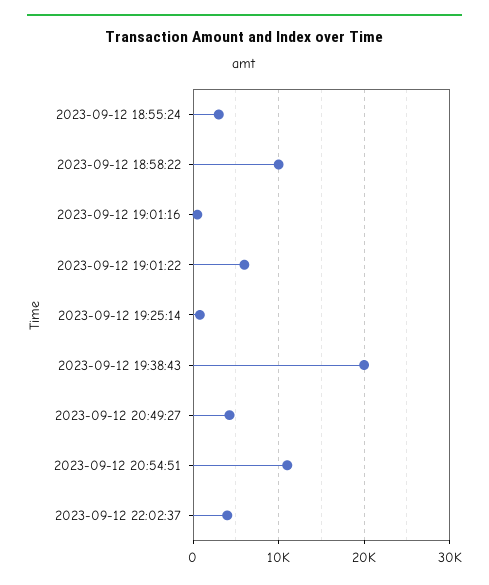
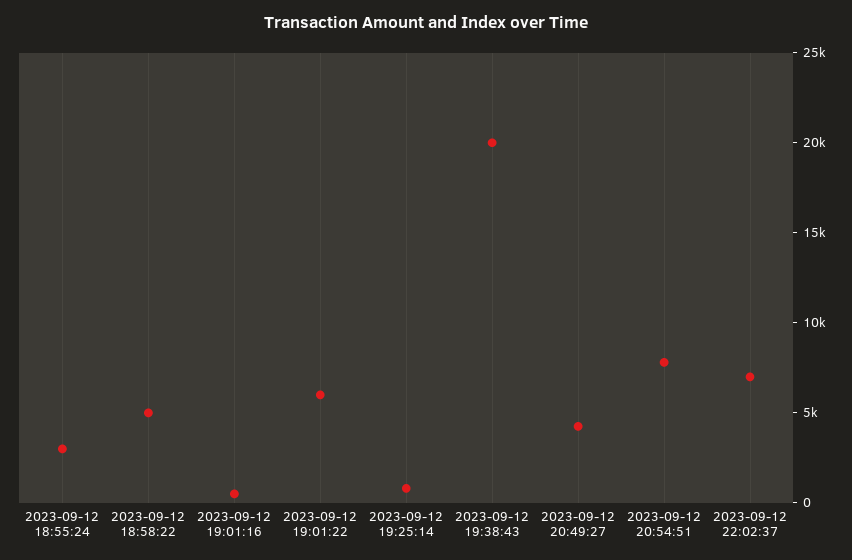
2023-09-12 18:58:22: 10000 -> 5000
2023-09-12 20:54:51: 11000 -> 8000
2023-09-12 22:02:37: 4000 -> 7000

